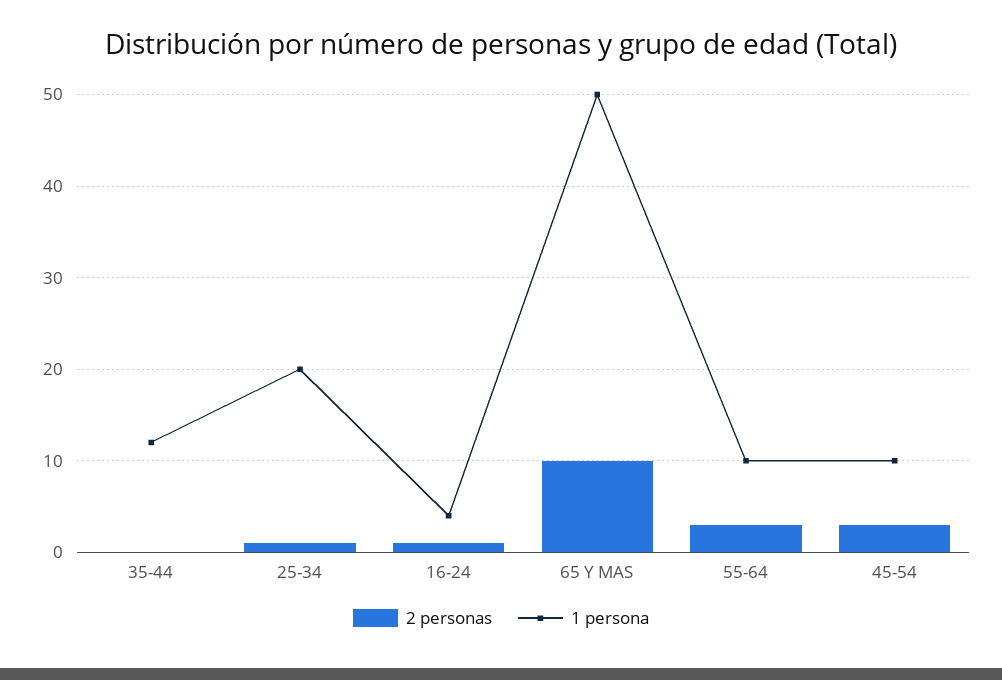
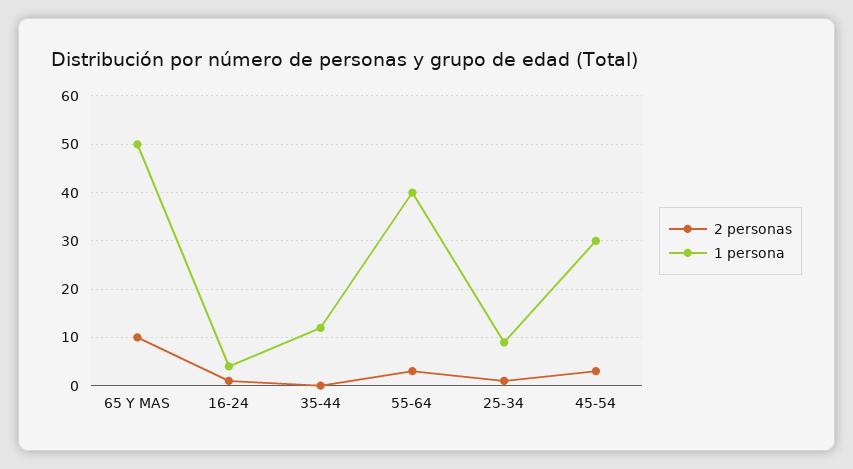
1 persona, 25-34: 20 -> 10
1 persona, 55-64: 10 -> 40
1 persona, 45-54: 10 -> 30

